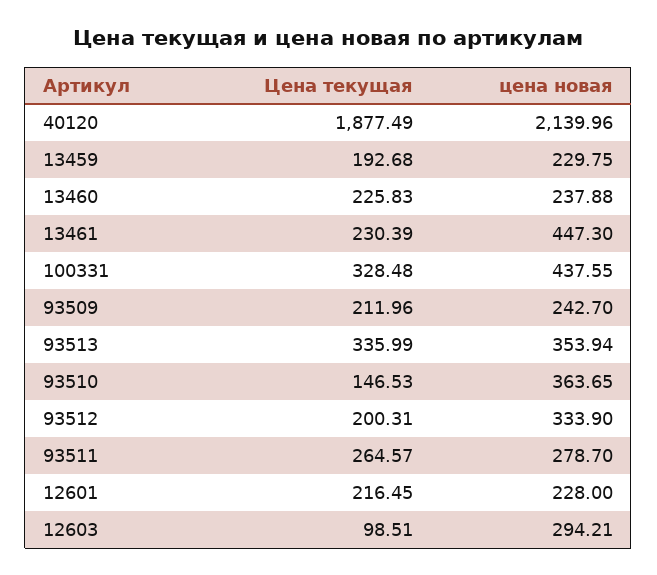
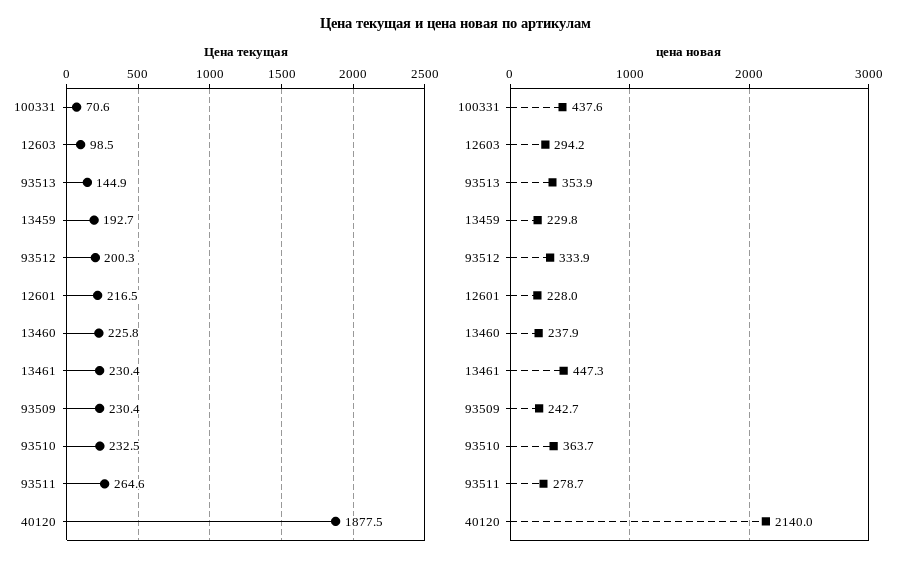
Цена текущая, 100331: 328.48 -> 70.6
Цена текущая, 93509: 211.96 -> 230.4
Цена текущая, 93513: 335.99 -> 144.9
Цена текущая, 93510: 146.53 -> 232.5

